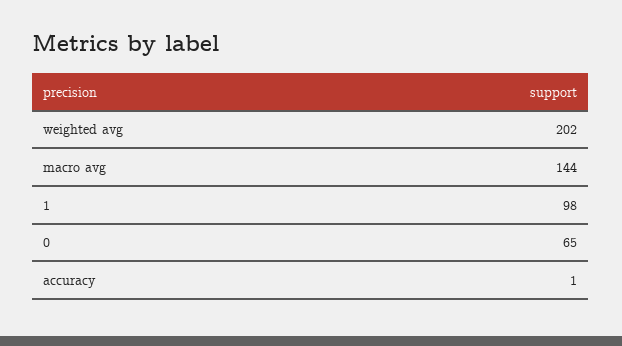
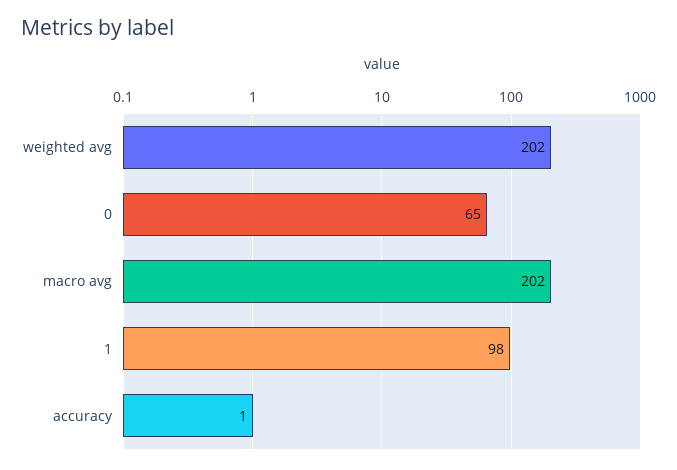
macro avg: 144 -> 202

